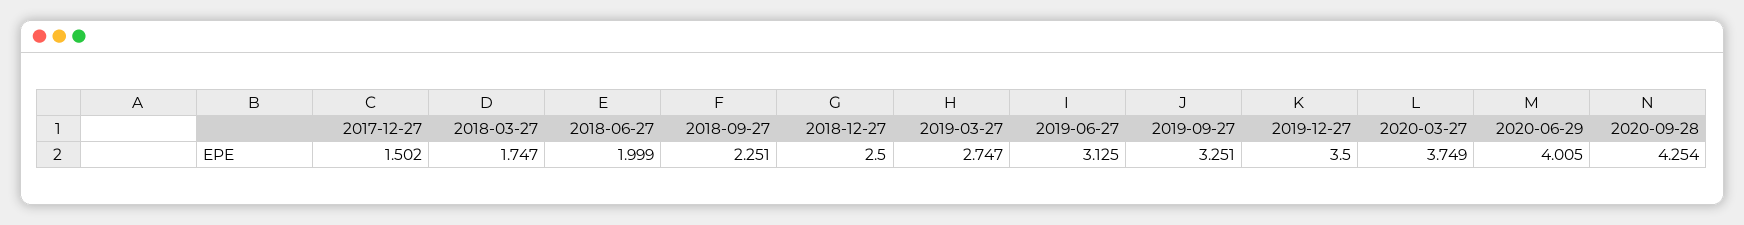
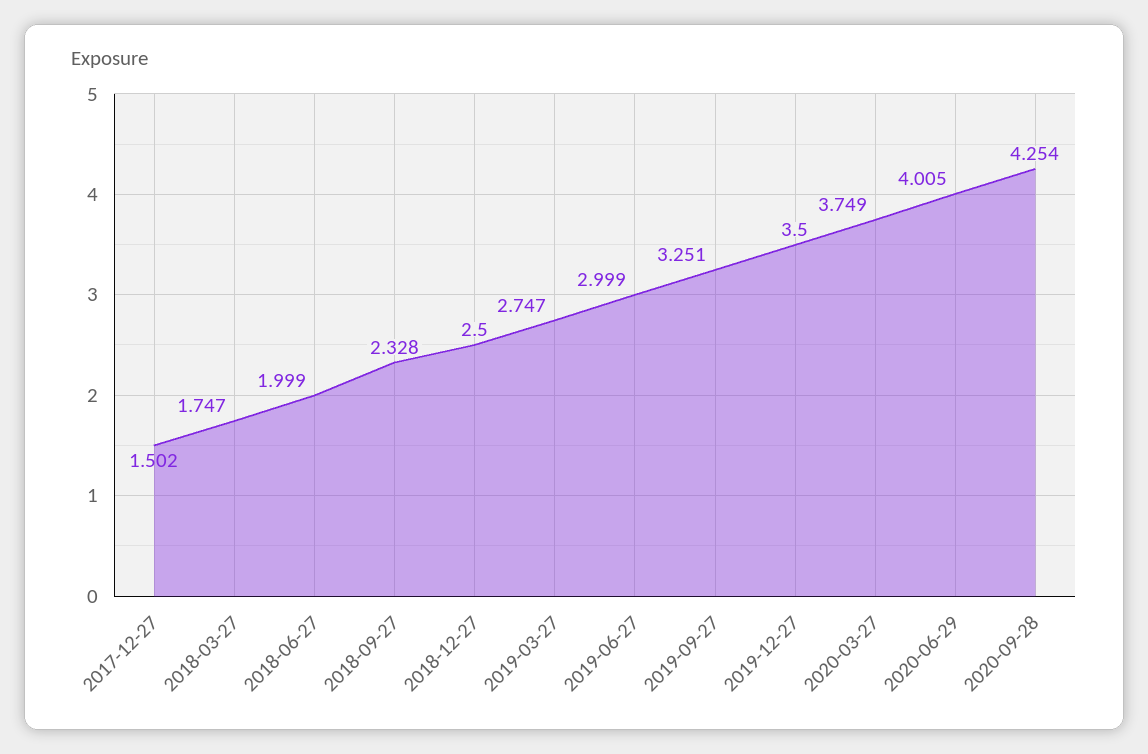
2018-09-27: 2.251 -> 2.328
2019-06-27: 3.125 -> 2.999

